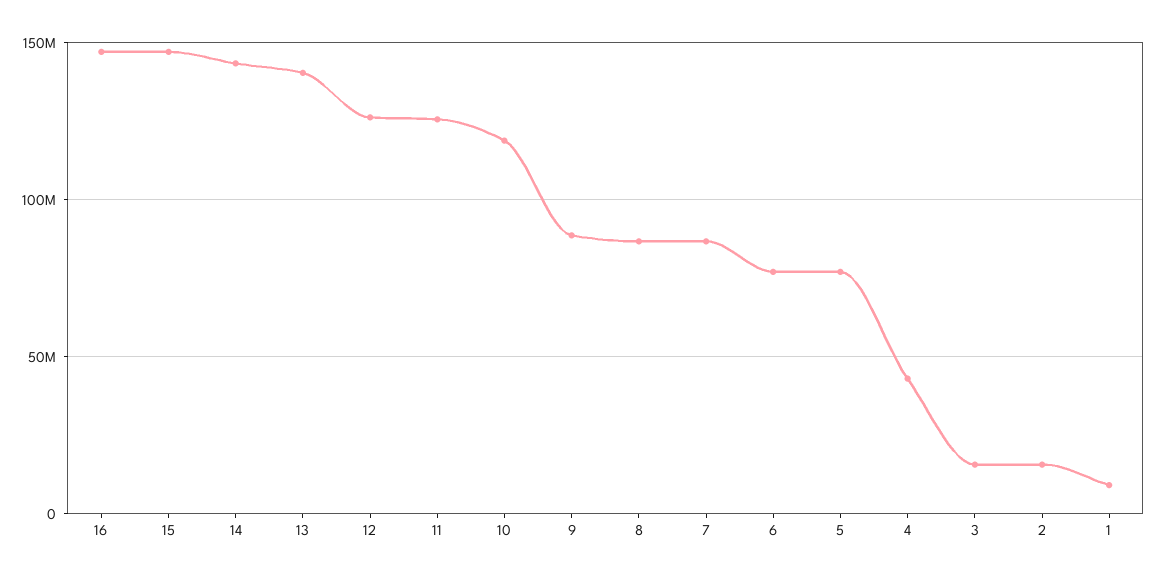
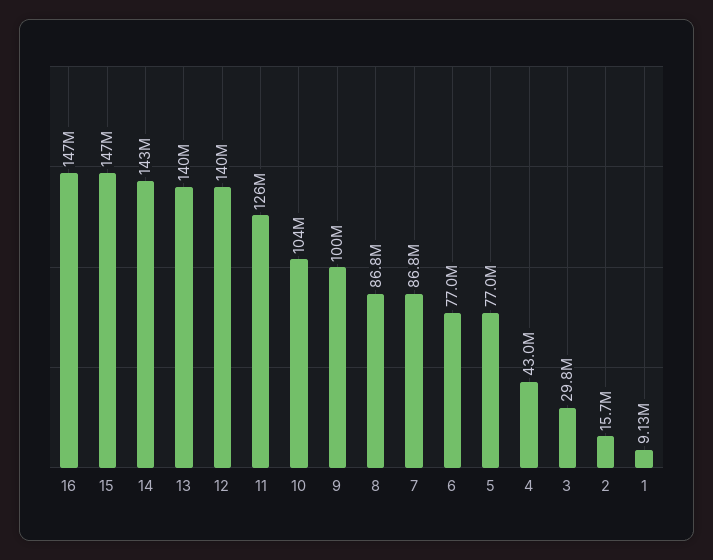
12: 125000000 -> 140000000
10: 120000000 -> 104000000
9: 90000000 -> 100000000
3: 15000000 -> 29800000

